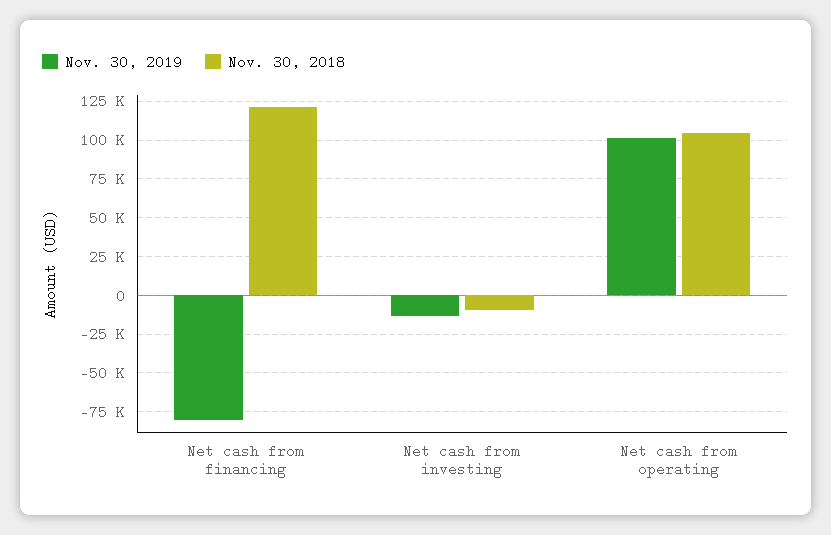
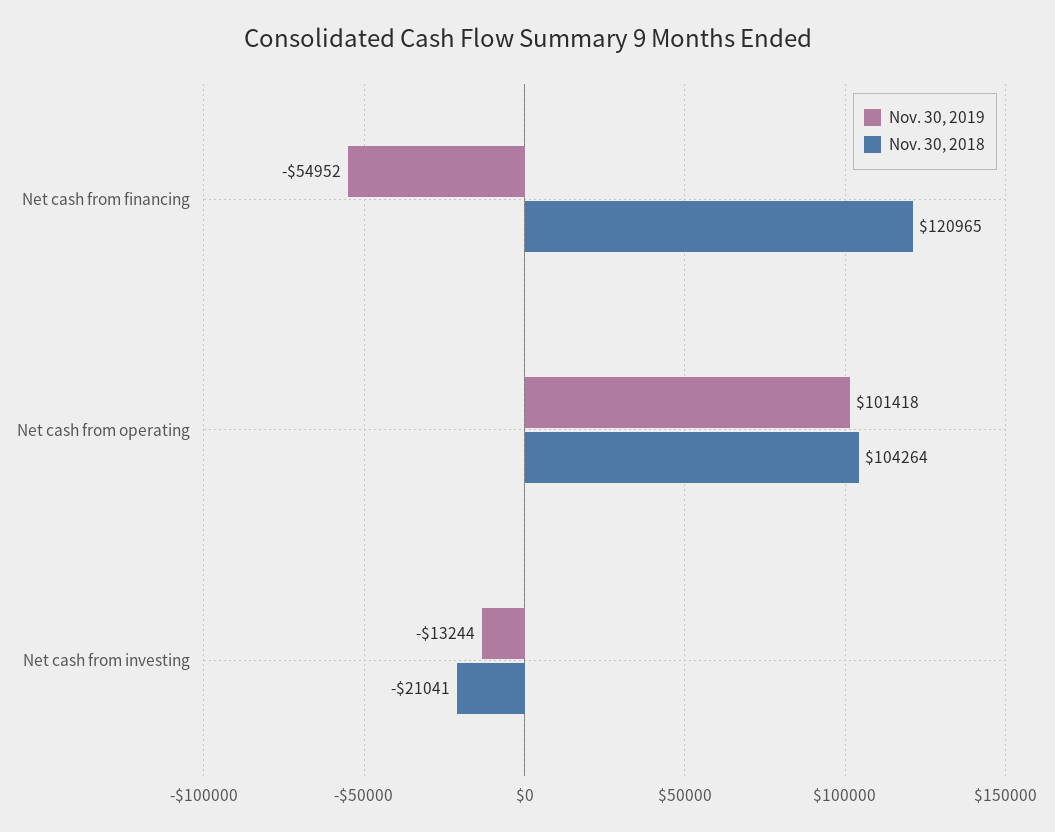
Nov. 30, 2019, Net cash from financing: -80000 -> -54952
Nov. 30, 2018, Net cash from investing: -10000 -> -21041

